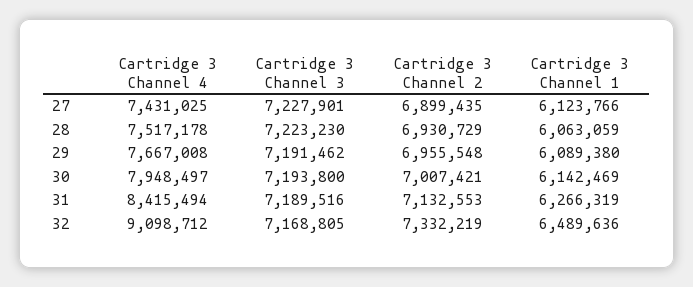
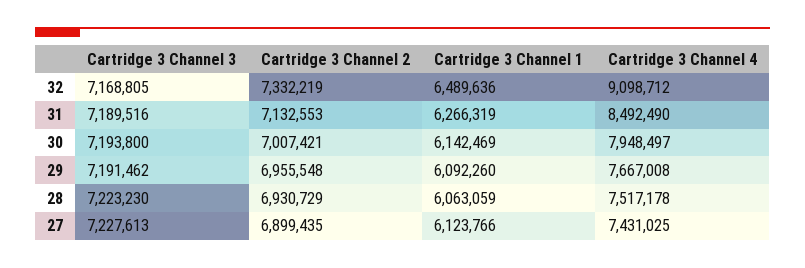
Cartridge 3 Channel 3, 27: 7227901 -> 7227613
Cartridge 3 Channel 1, 29: 6089380 -> 6092260
Cartridge 3 Channel 4, 31: 8415494 -> 8492490

